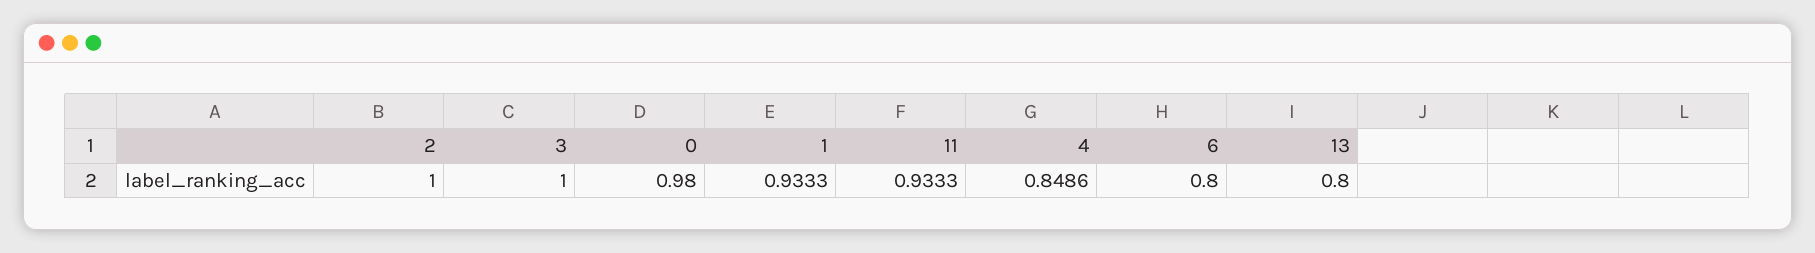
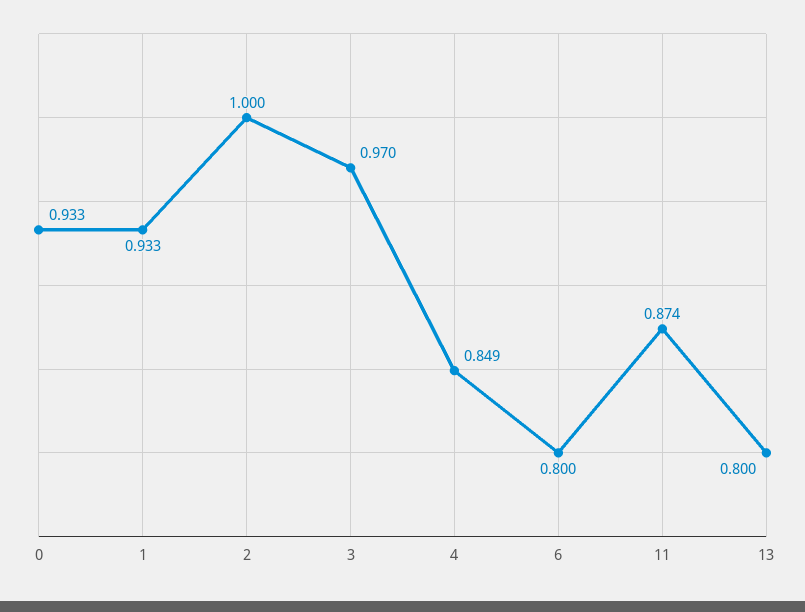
3: 1 -> 0.97
0: 0.98 -> 0.933
11: 0.9333 -> 0.874

